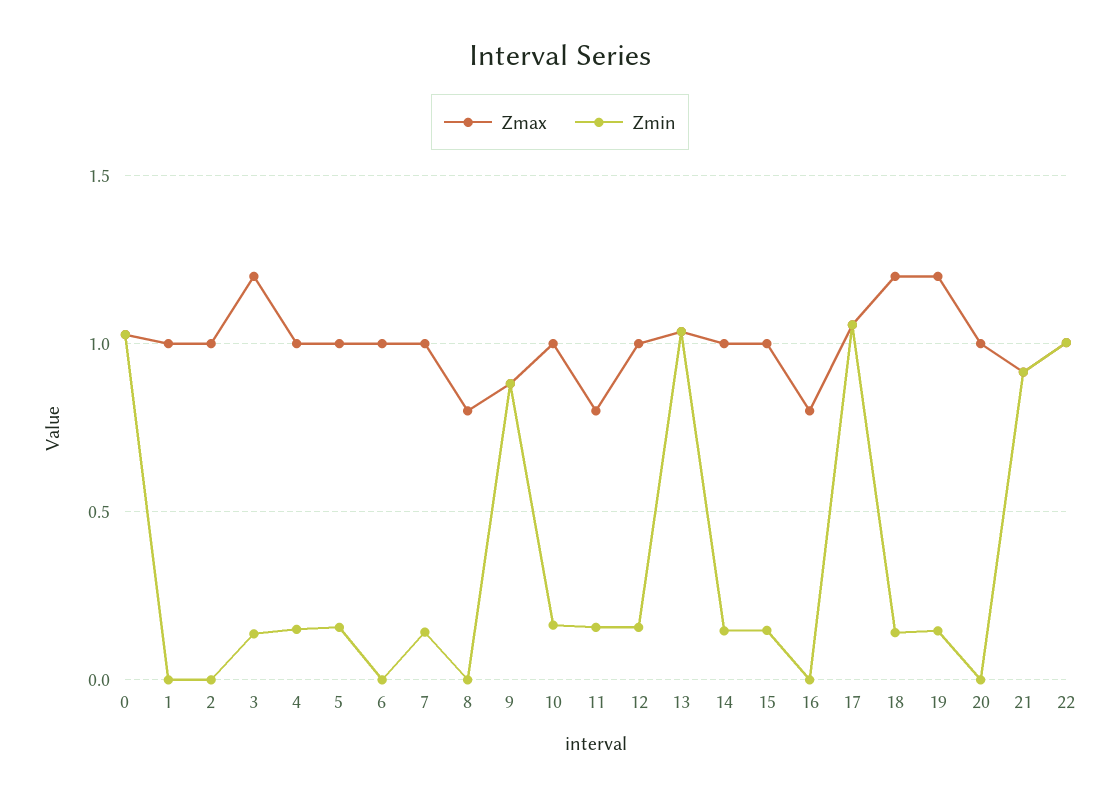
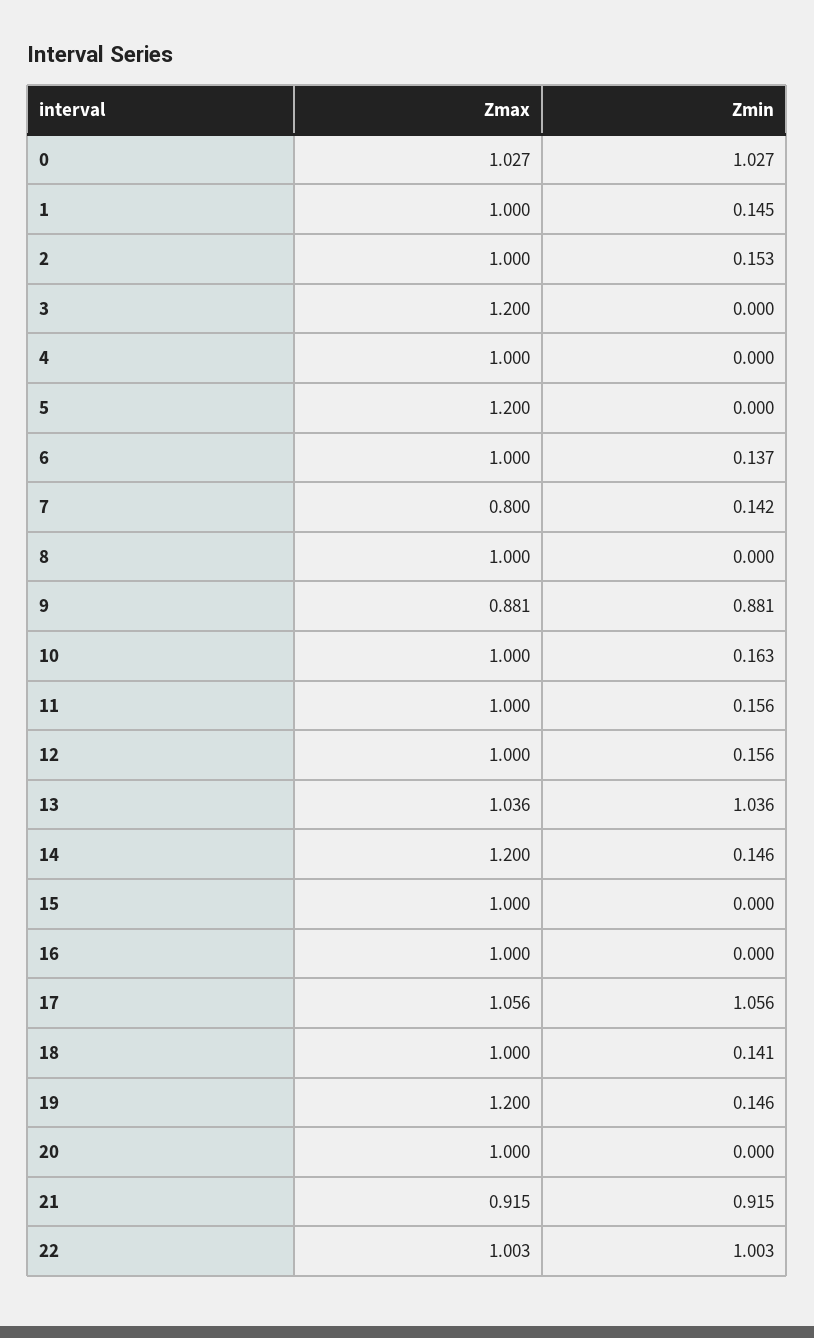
Zmin, 1: 0 -> 0.145
Zmin, 2: 0 -> 0.153
Zmin, 3: 0.15 -> 0
Zmin, 4: 0.15 -> 0
Zmax, 5: 1 -> 1.2
Zmin, 5: 0.15 -> 0
Zmin, 6: 0 -> 0.137
Zmax, 7: 1 -> 0.8
Zmax, 8: 0.8 -> 1
Zmax, 11: 0.8 -> 1
Zmax, 14: 1 -> 1.2
Zmin, 15: 0.15 -> 0
Zmax, 16: 0.8 -> 1
Zmax, 18: 1.2 -> 1

